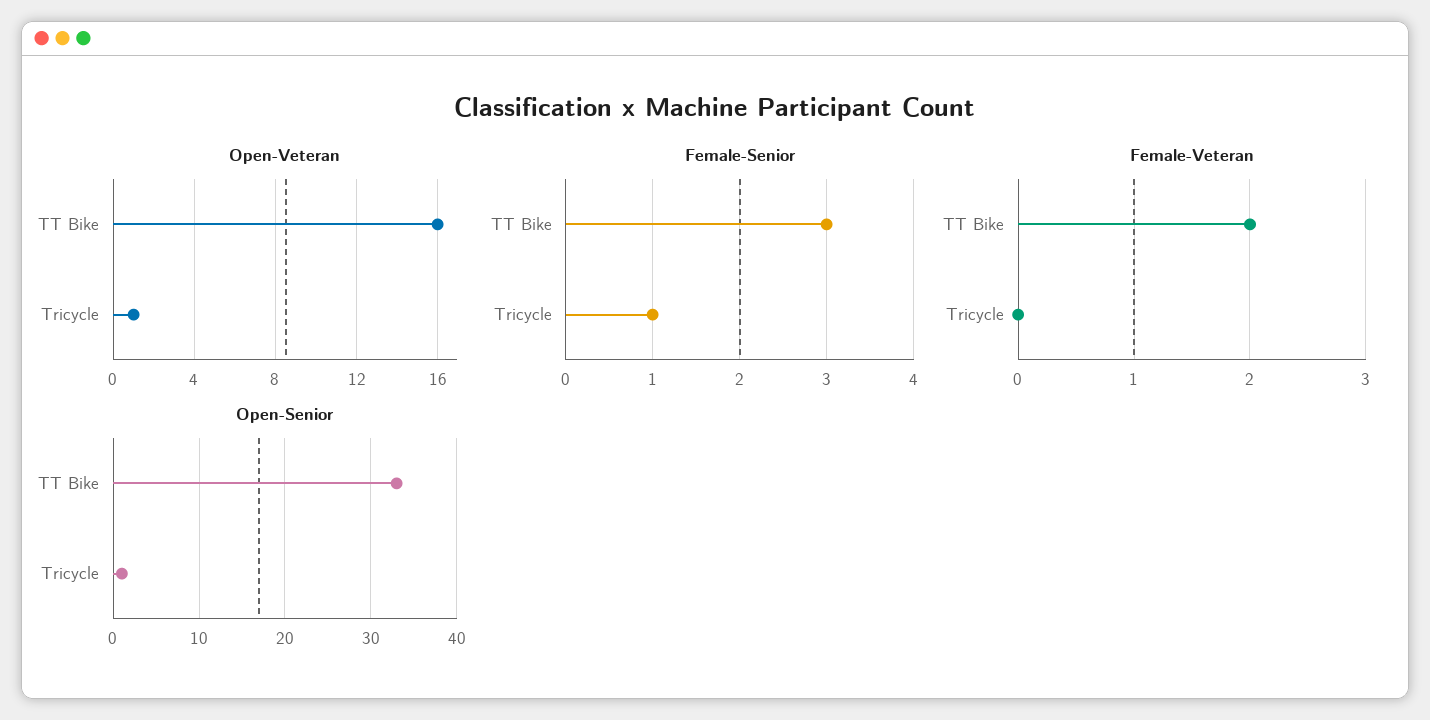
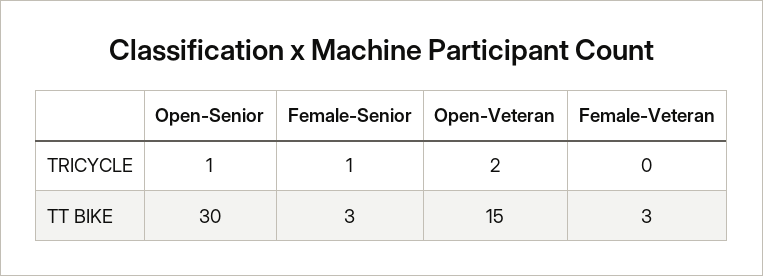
Open-Veteran, TT Bike: 16 -> 15
Open-Veteran, Tricycle: 1 -> 2
Female-Veteran, TT Bike: 2 -> 3
Open-Senior, TT Bike: 33 -> 30

